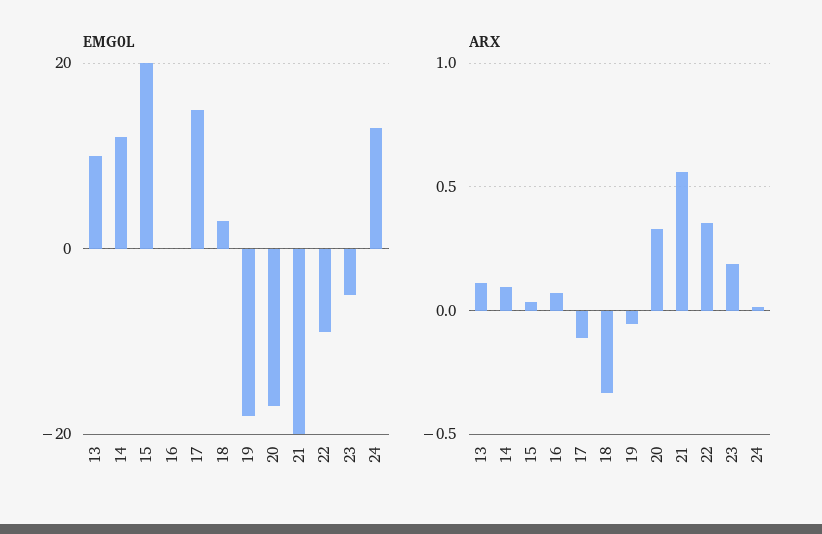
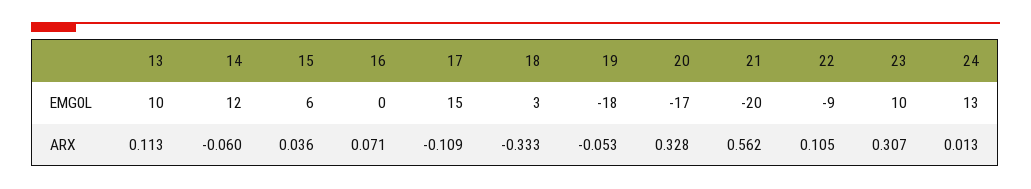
EMG0L, 15: 20 -> 6
EMG0L, 23: -5 -> 10
ARX, 14: 0.1 -> -0.06
ARX, 22: 0.35 -> 0.105
ARX, 23: 0.2 -> 0.307

